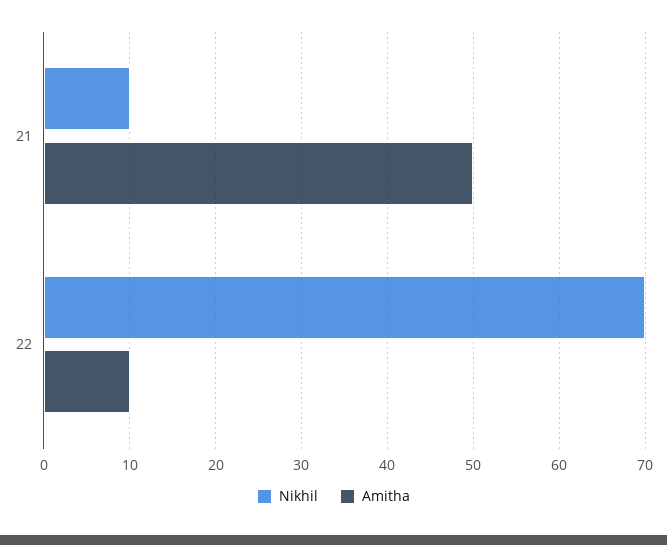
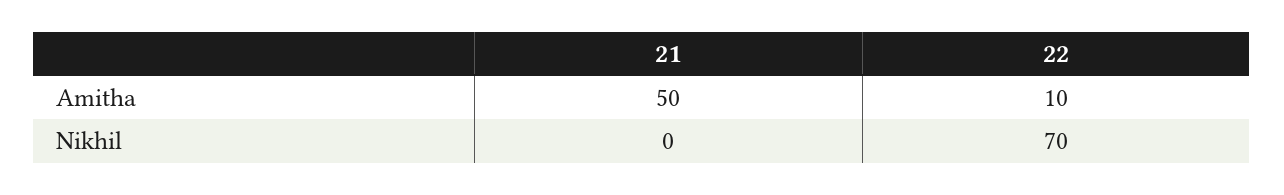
Nikhil, 21: 10 -> 0

